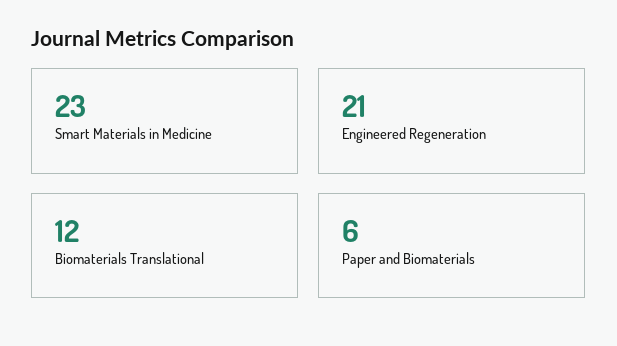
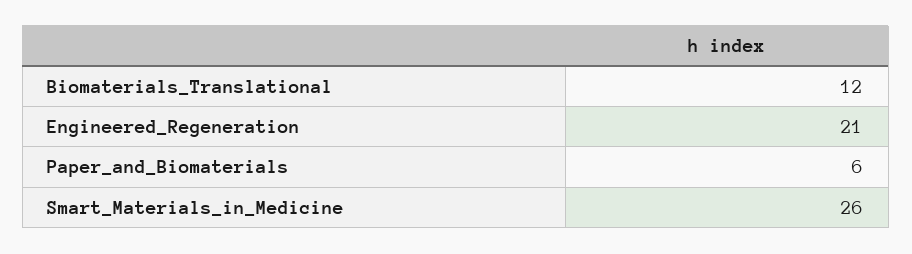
Smart Materials in Medicine: 23 -> 26

